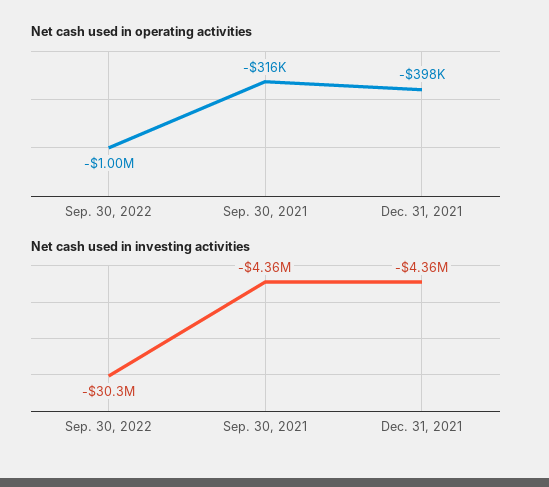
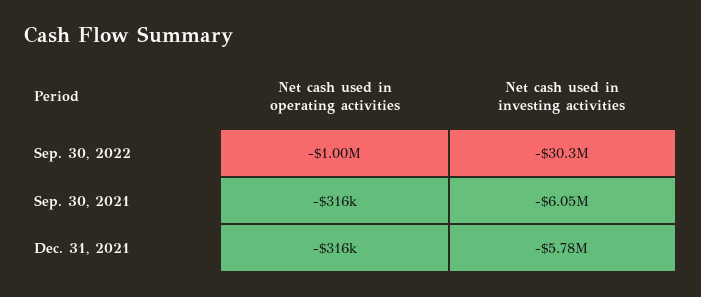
Net cash used in operating activities, Dec. 31, 2021: -398000 -> -316000
Net cash used in investing activities, Sep. 30, 2021: -4360000 -> -6050000
Net cash used in investing activities, Dec. 31, 2021: -4360000 -> -5780000

